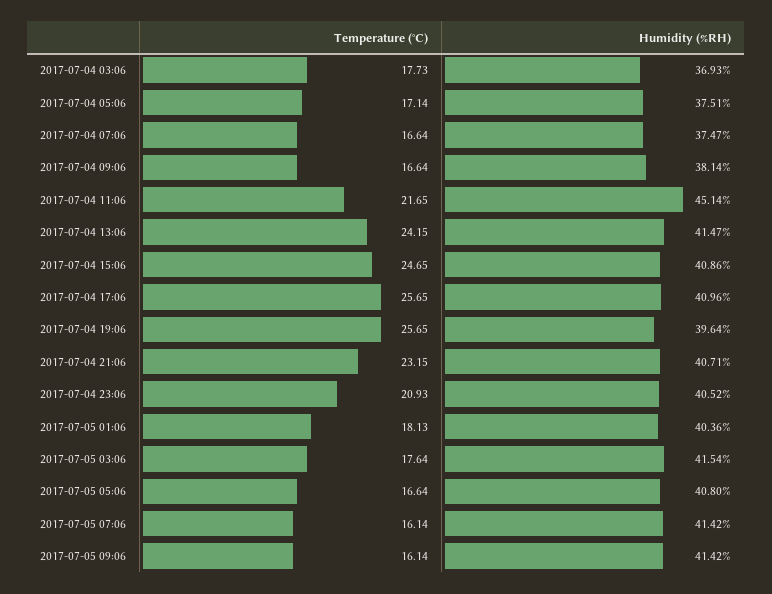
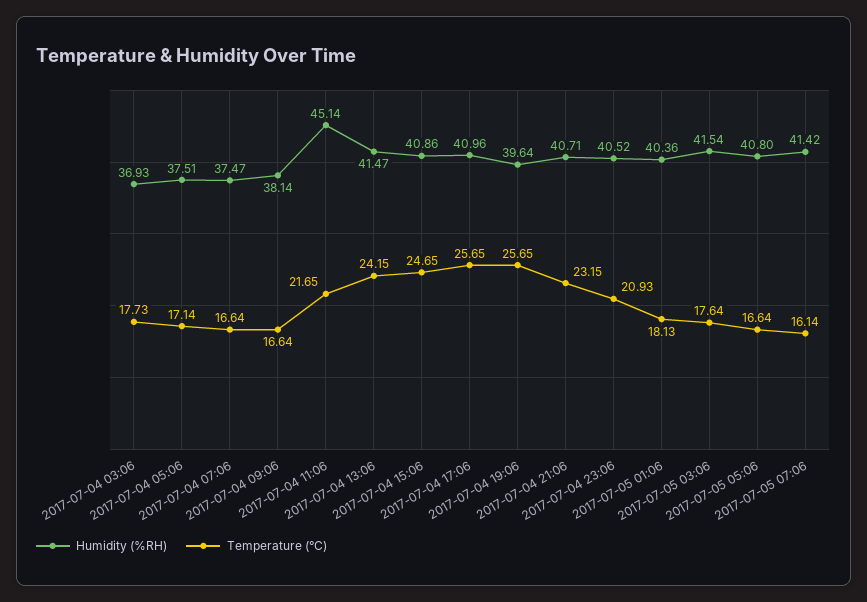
Temperature (°C), 2017-07-05 09:06: 16.14 -> none
Humidity (%RH), 2017-07-05 09:06: 41.42 -> none

